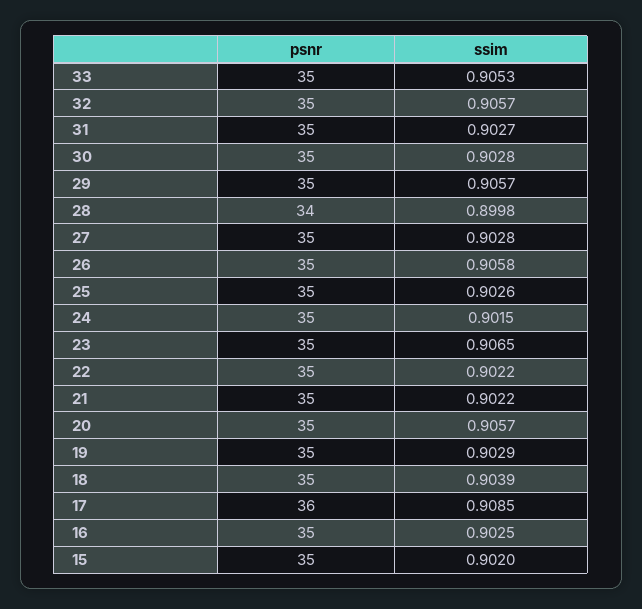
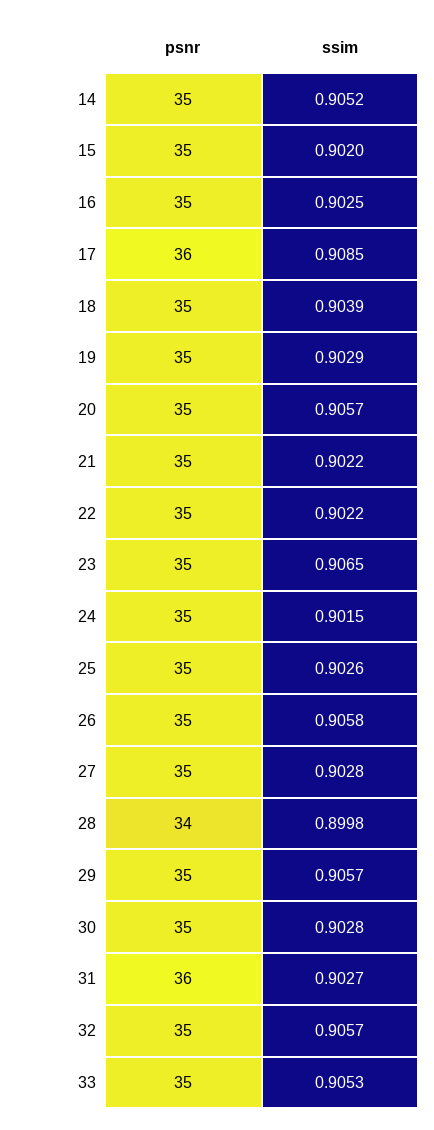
psnr, 31: 35 -> 36
psnr, 14: none -> 35
ssim, 14: none -> 0.9052

